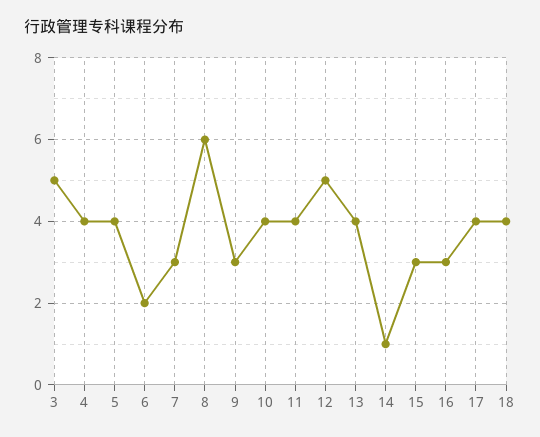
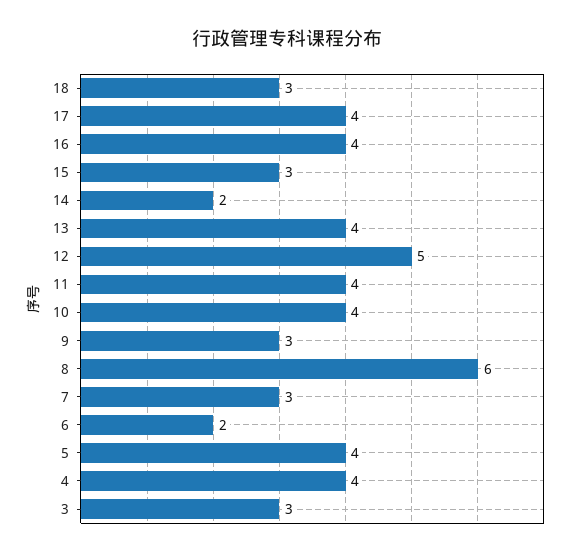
3: 5 -> 3
14: 1 -> 2
16: 3 -> 4
18: 4 -> 3

